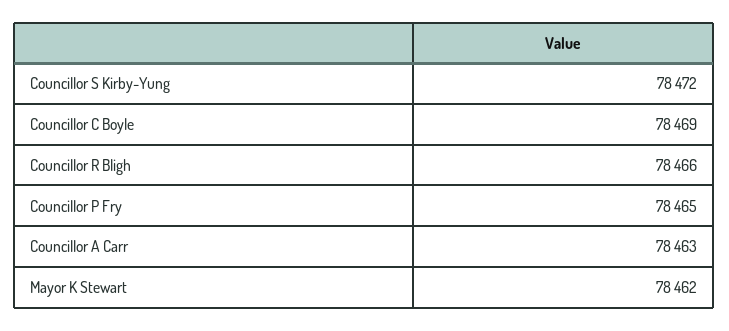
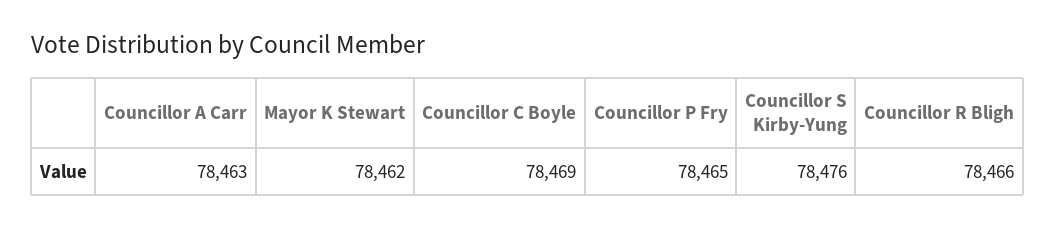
Councillor S Kirby-Yung: 78472 -> 78476

